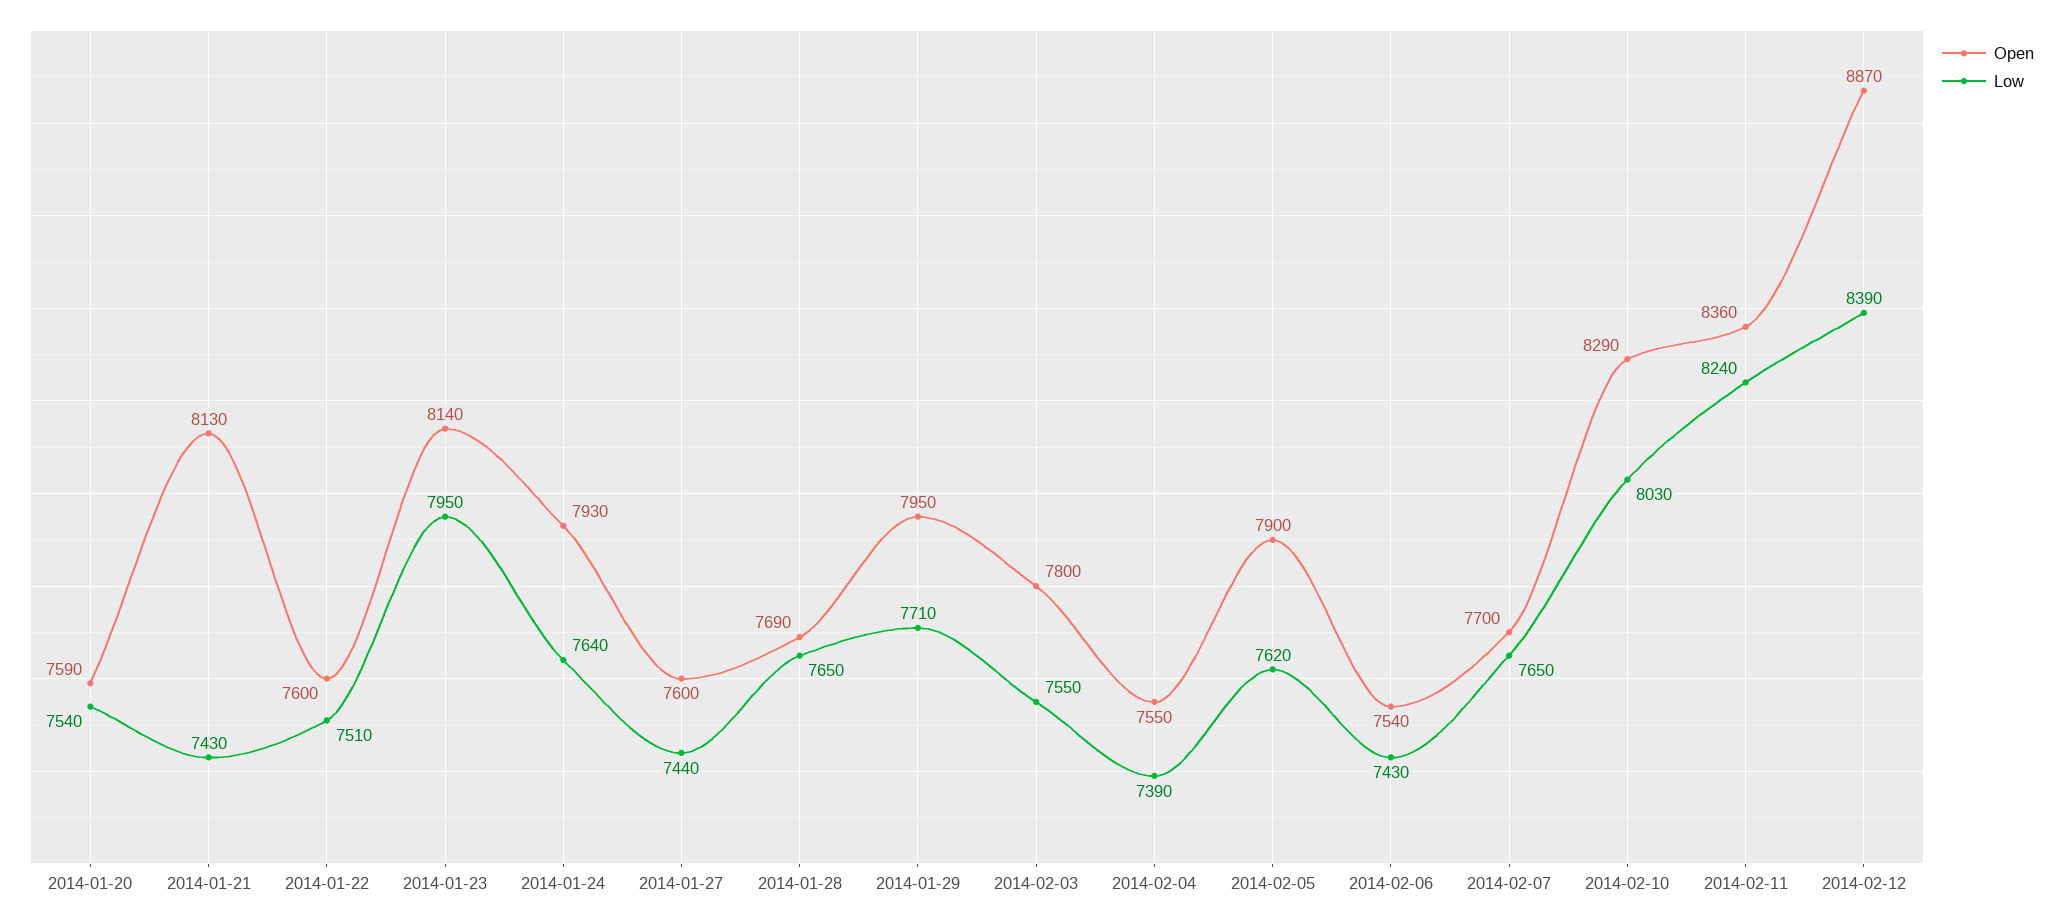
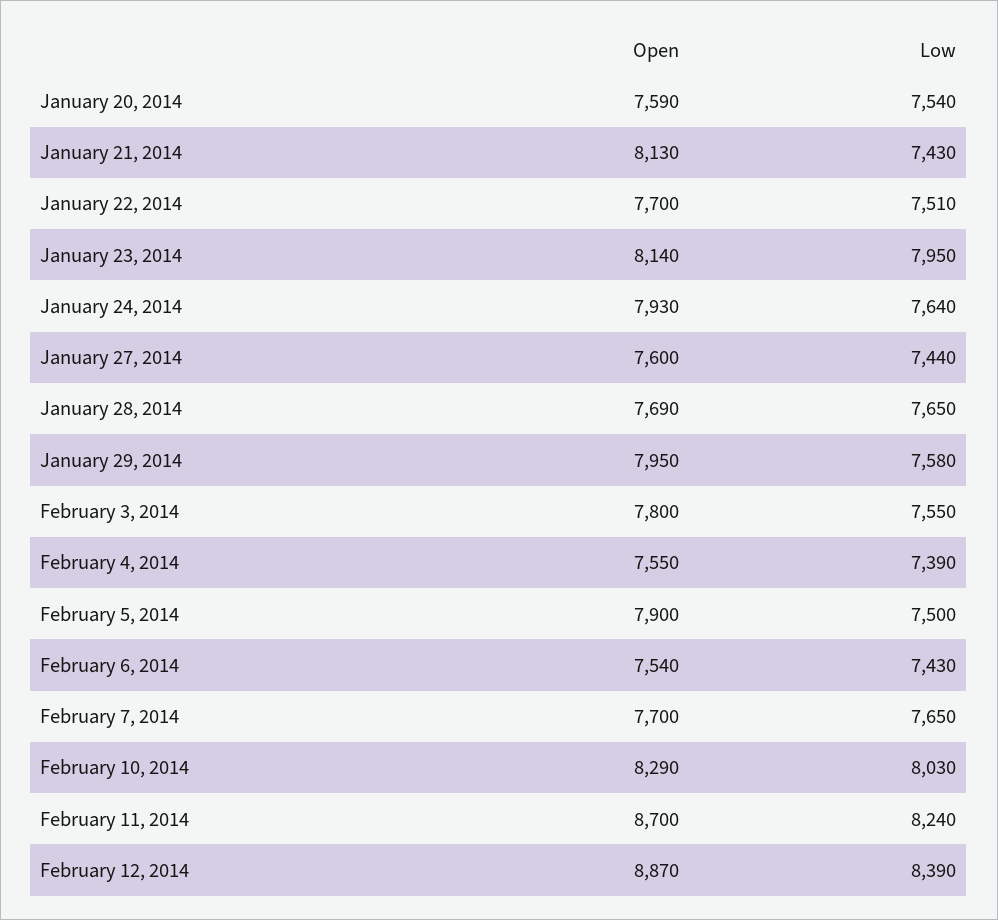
Open, 2014-01-22: 7600 -> 7700
Low, 2014-01-29: 7710 -> 7580
Low, 2014-02-05: 7620 -> 7500
Open, 2014-02-11: 8360 -> 8700

